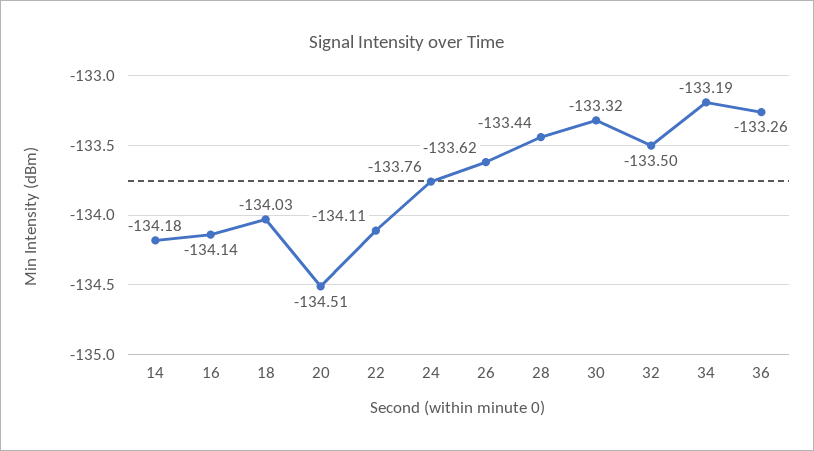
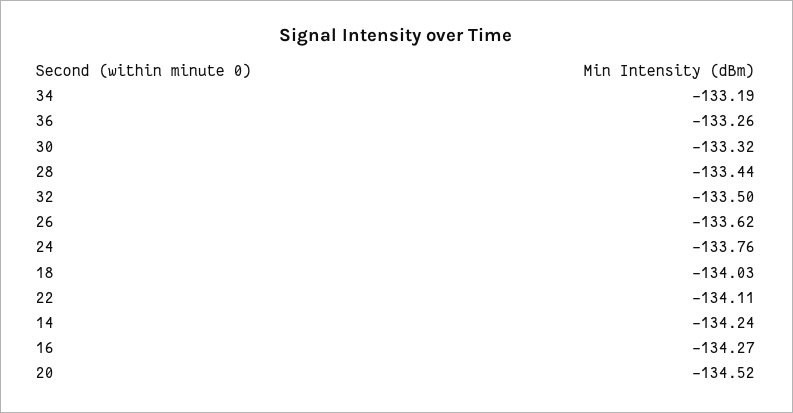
14: -134.18 -> -134.24
16: -134.14 -> -134.27
20: -134.51 -> -134.52

